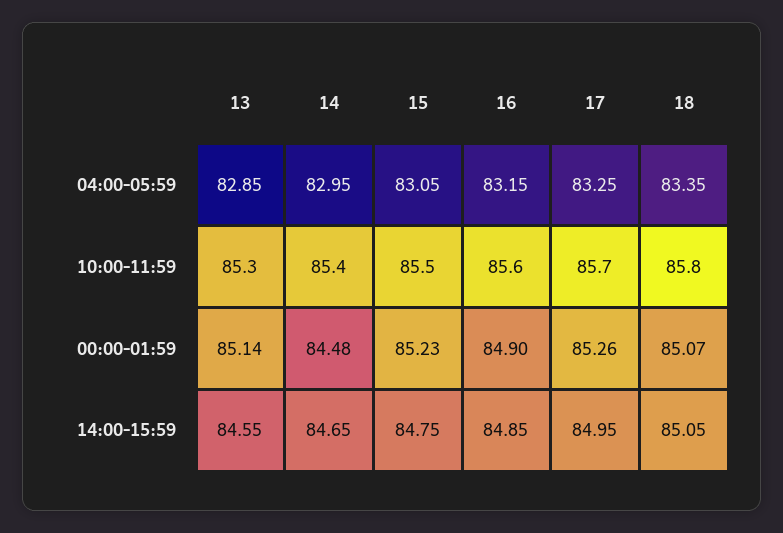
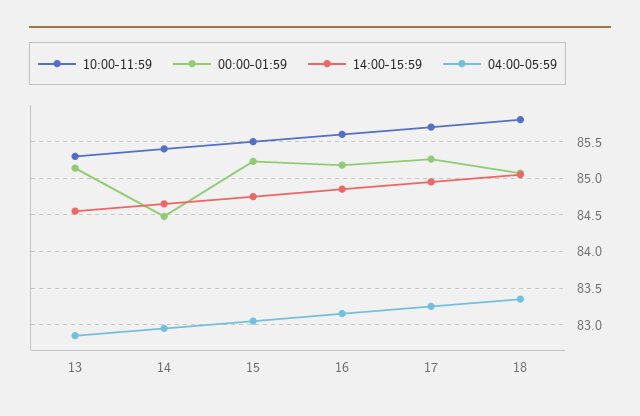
00:00-01:59, 16: 84.9 -> 85.2

